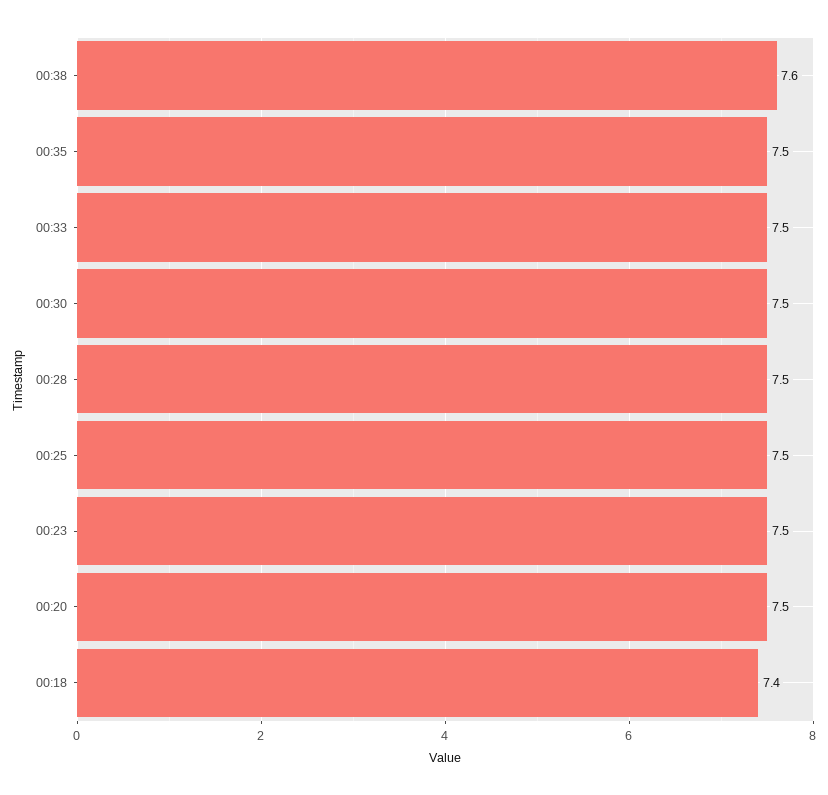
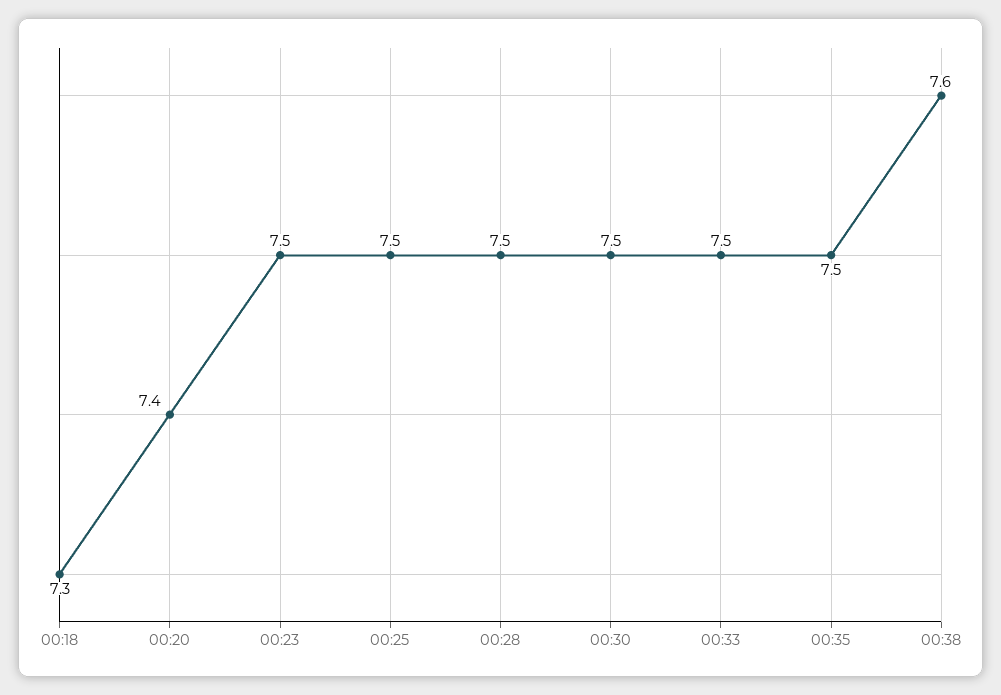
00:20: 7.5 -> 7.4
00:18: 7.4 -> 7.3

